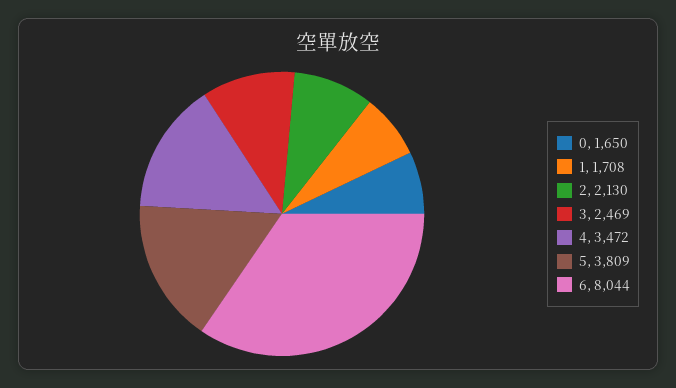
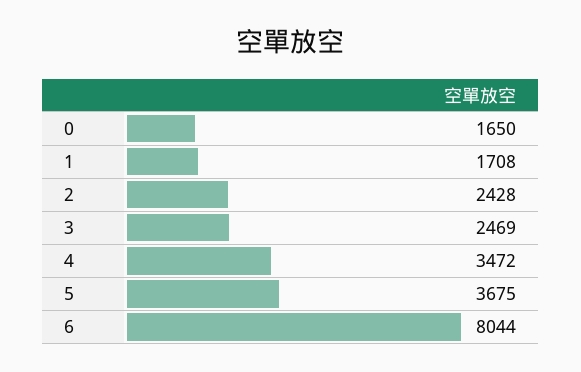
2: 2130 -> 2428
5: 3809 -> 3675

